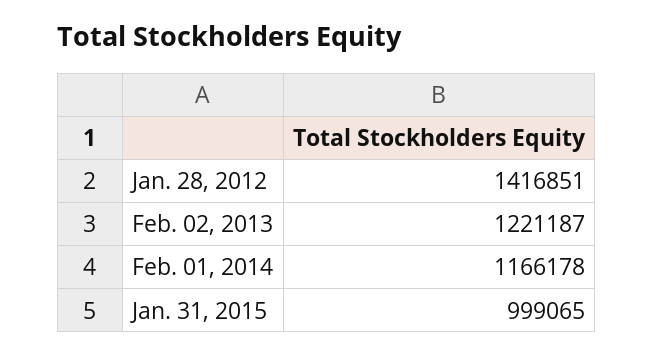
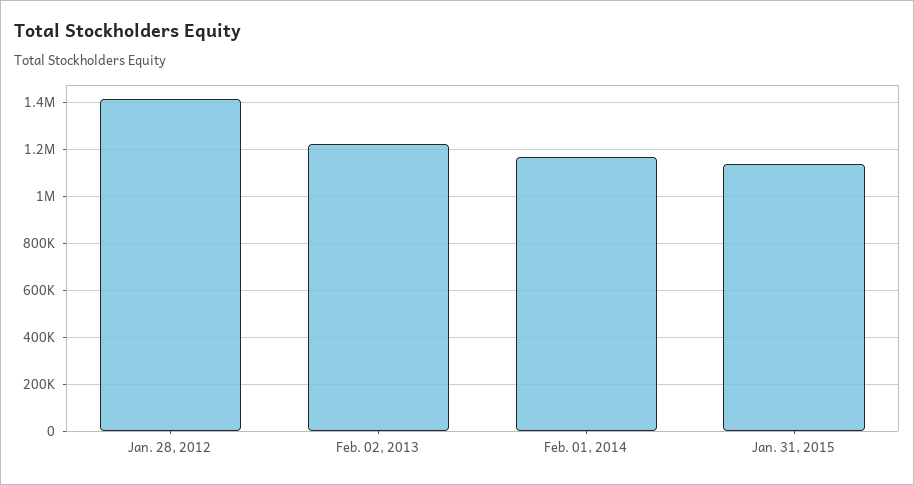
Jan. 31, 2015: 999065 -> 1150000

